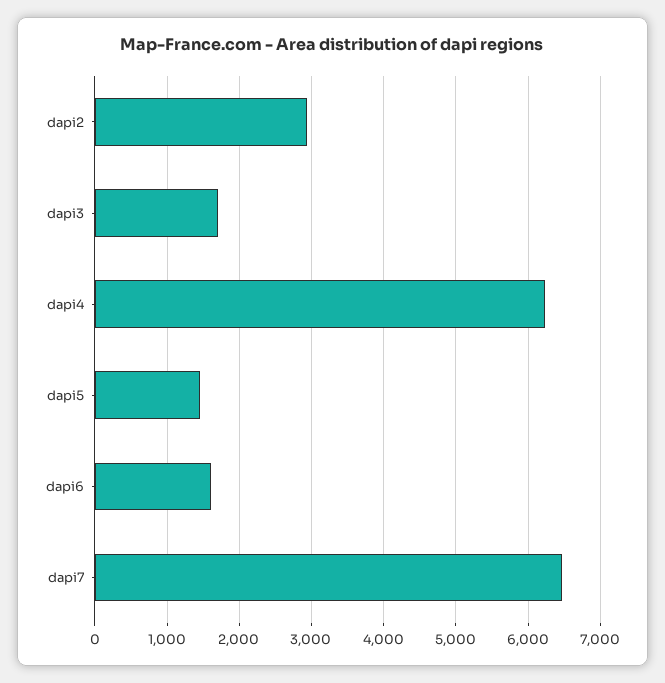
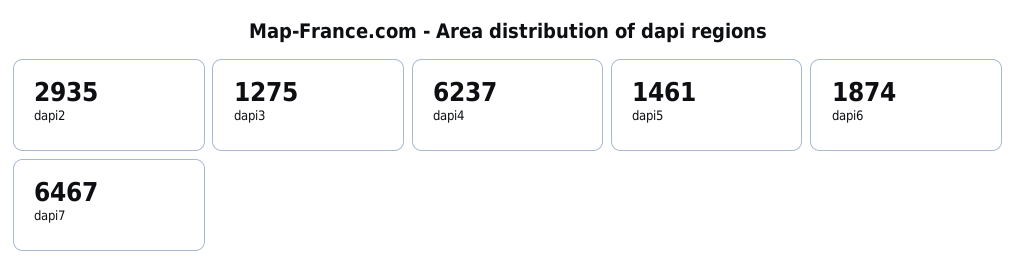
dapi3: 1700 -> 1275
dapi6: 1600 -> 1874

